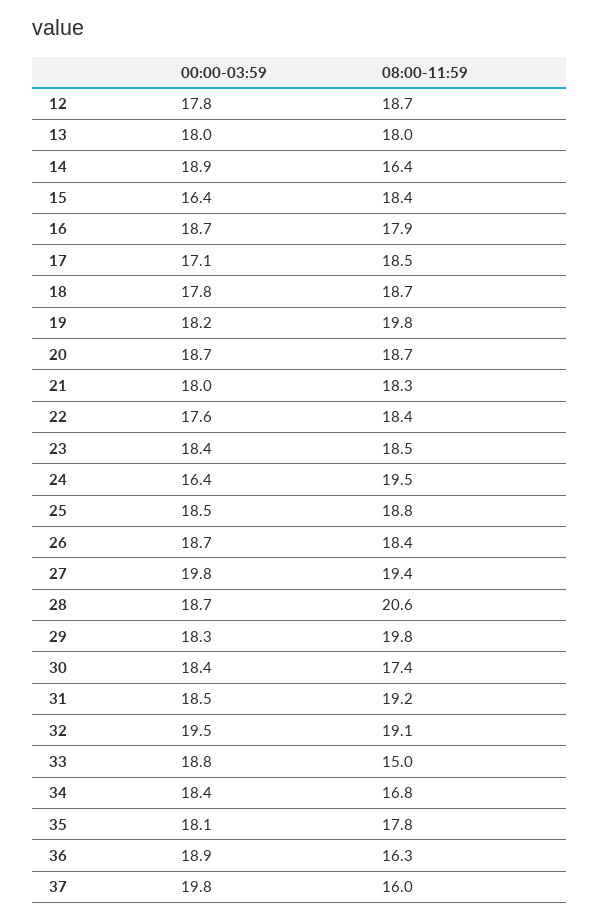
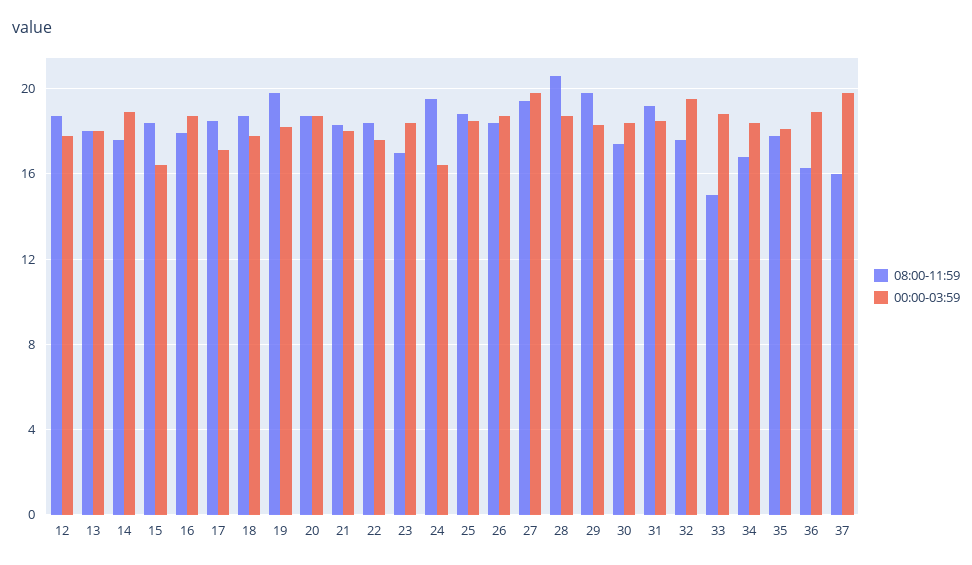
08:00-11:59, 14: 16.4 -> 17.5
08:00-11:59, 23: 18.5 -> 17
08:00-11:59, 32: 19.1 -> 17.5

